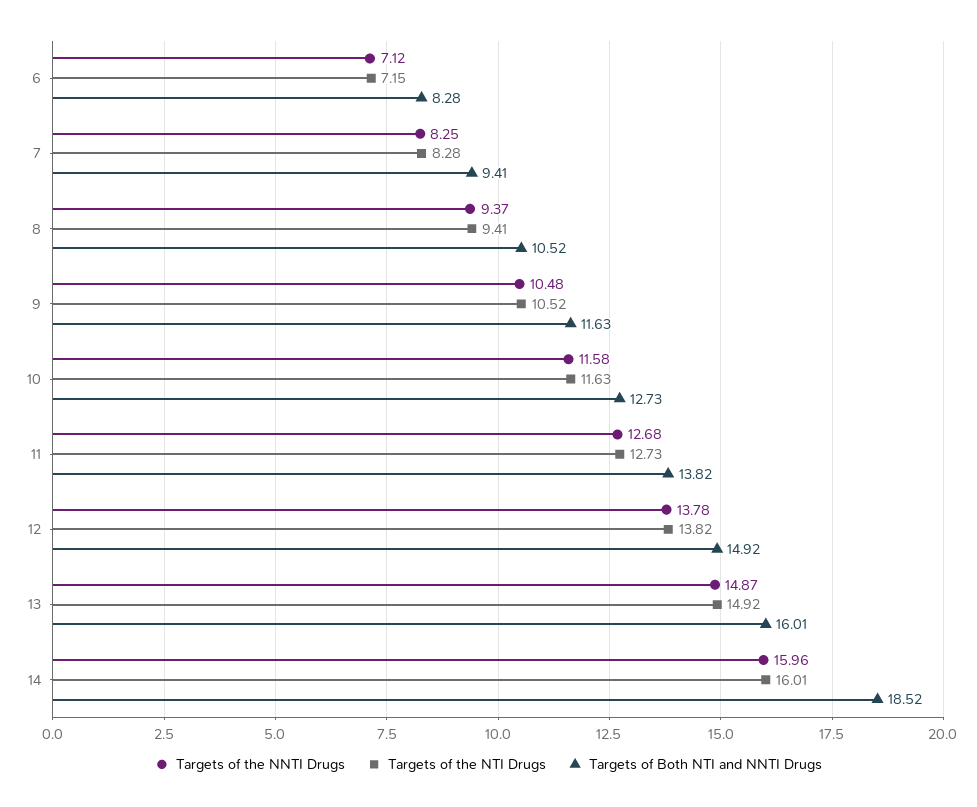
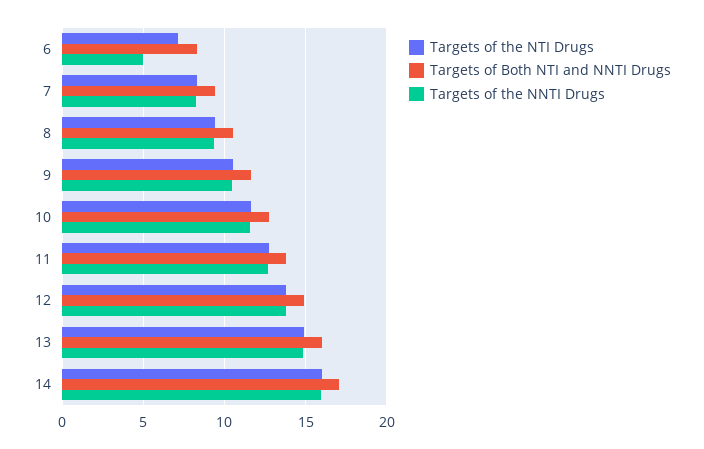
Targets of the NNTI Drugs, 6: 7.12 -> 5
Targets of Both NTI and NNTI Drugs, 14: 18.52 -> 17

